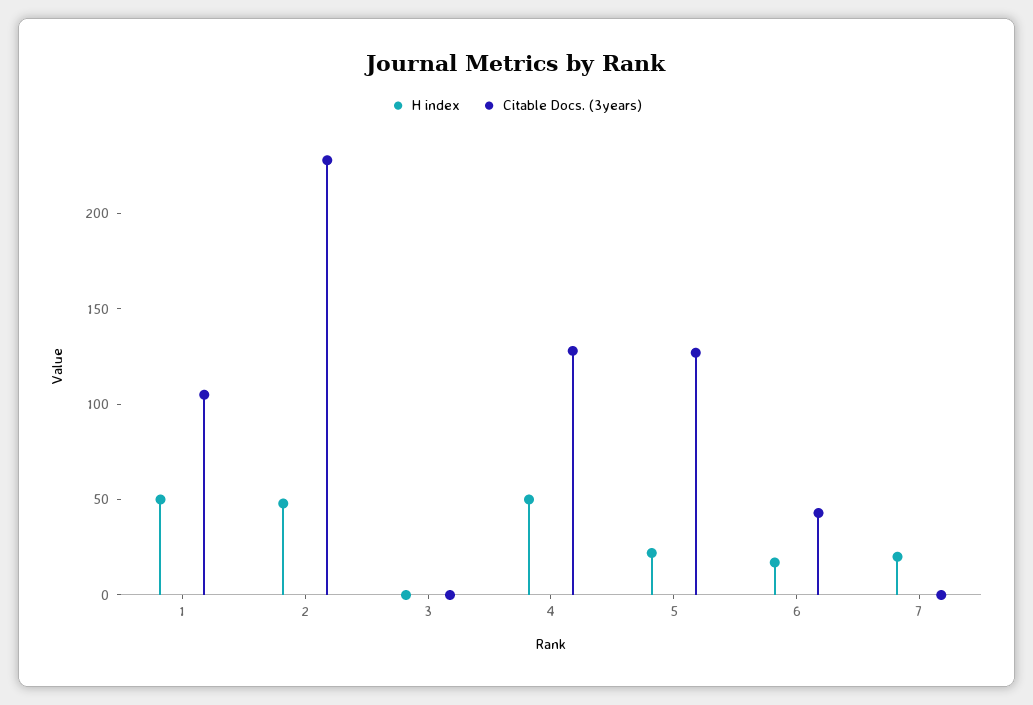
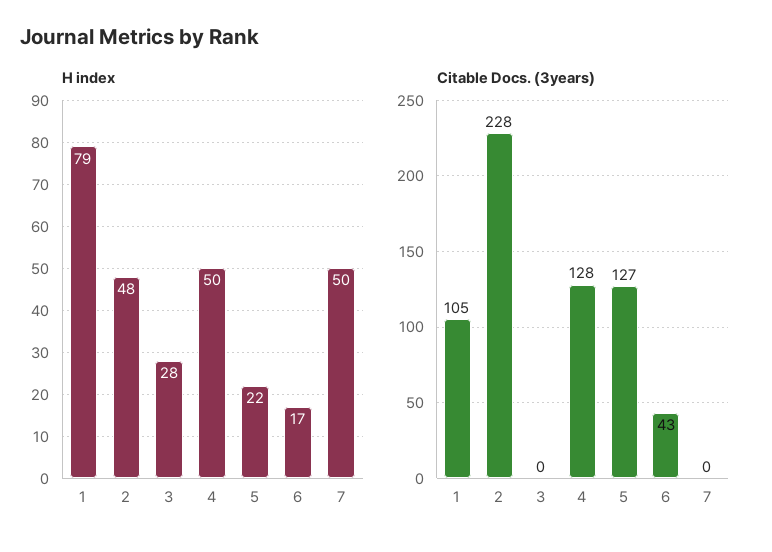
H index, 1: 50 -> 79
H index, 3: 0 -> 28
H index, 7: 20 -> 50

